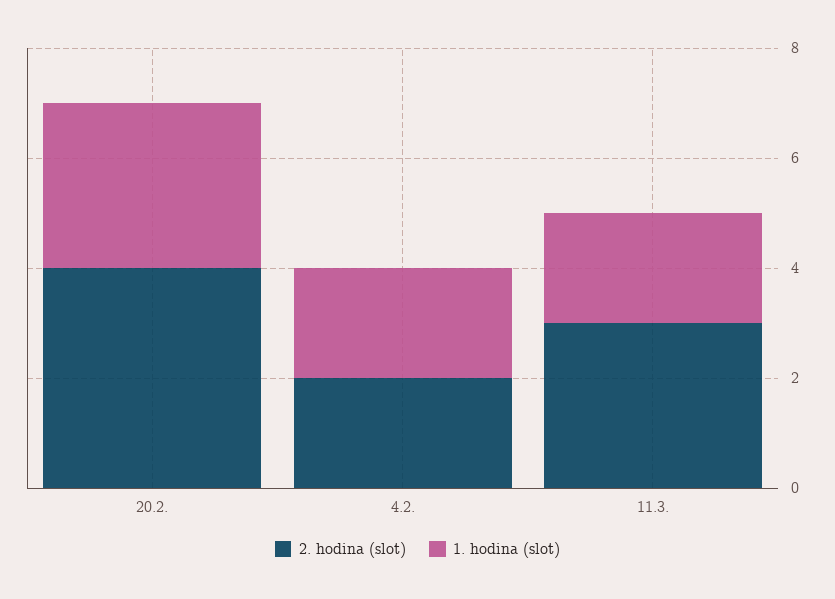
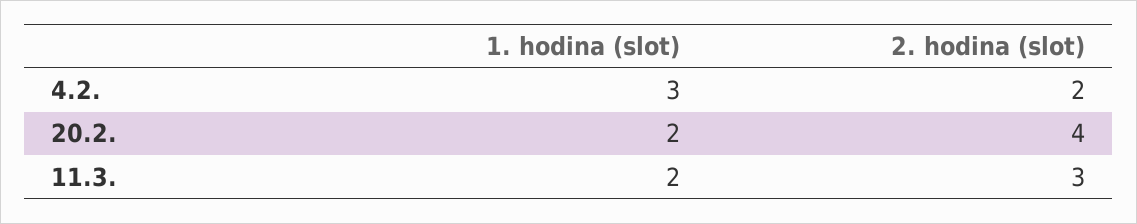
1. hodina (slot), 20.2.: 3 -> 2
1. hodina (slot), 4.2.: 2 -> 3

